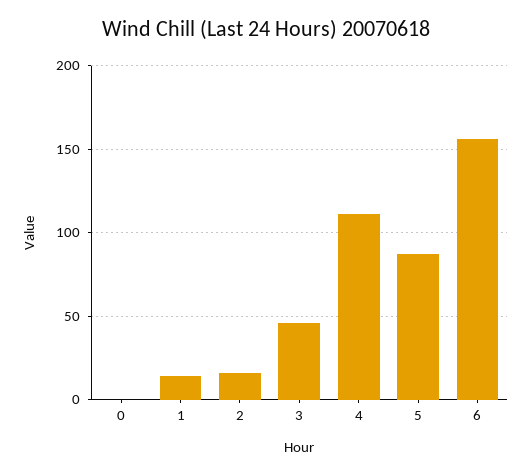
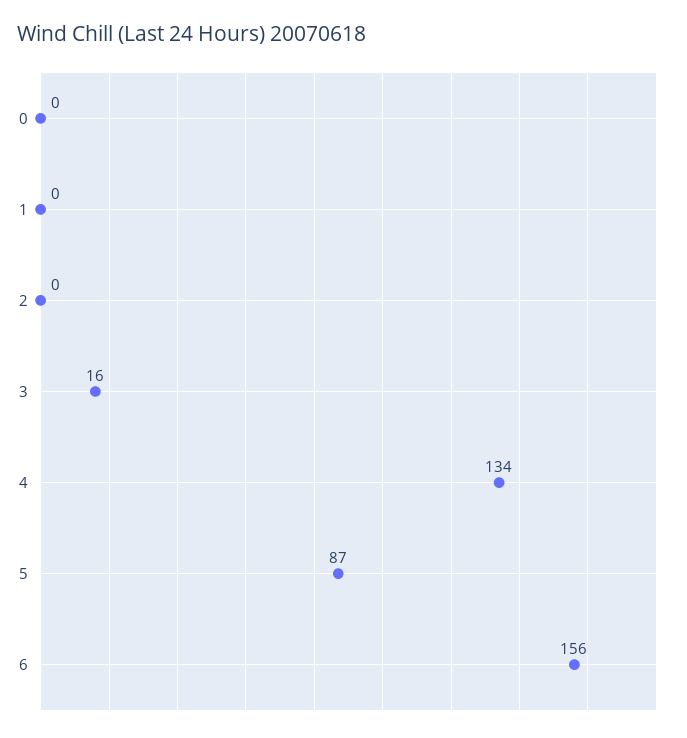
1: 15 -> 0
2: 15 -> 0
3: 45 -> 16
4: 110 -> 134

